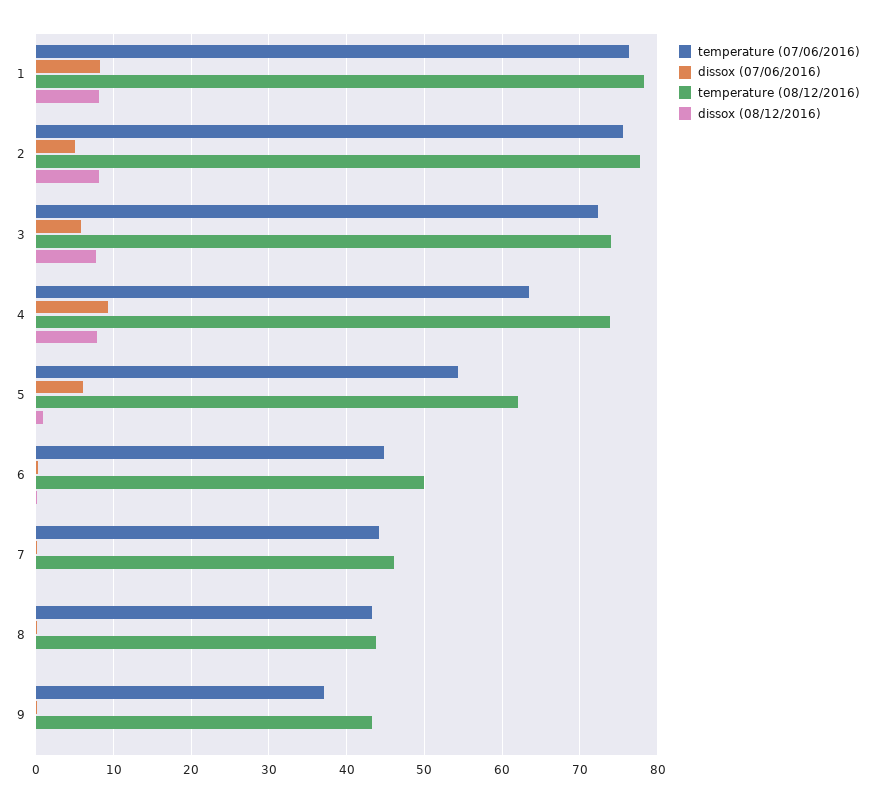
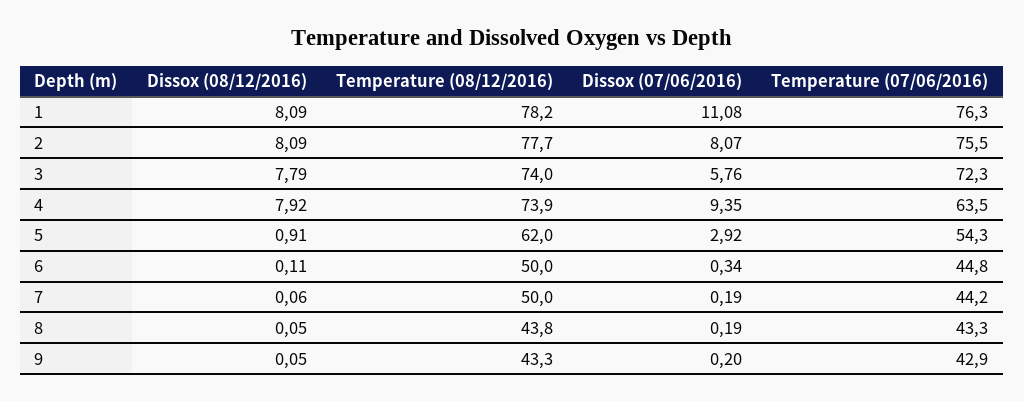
dissox (07/06/2016), 1: 8 -> 11.08
dissox (07/06/2016), 2: 5 -> 8.07
dissox (07/06/2016), 5: 6 -> 2.92
temperature (08/12/2016), 7: 46 -> 50
temperature (07/06/2016), 9: 37 -> 42.9

